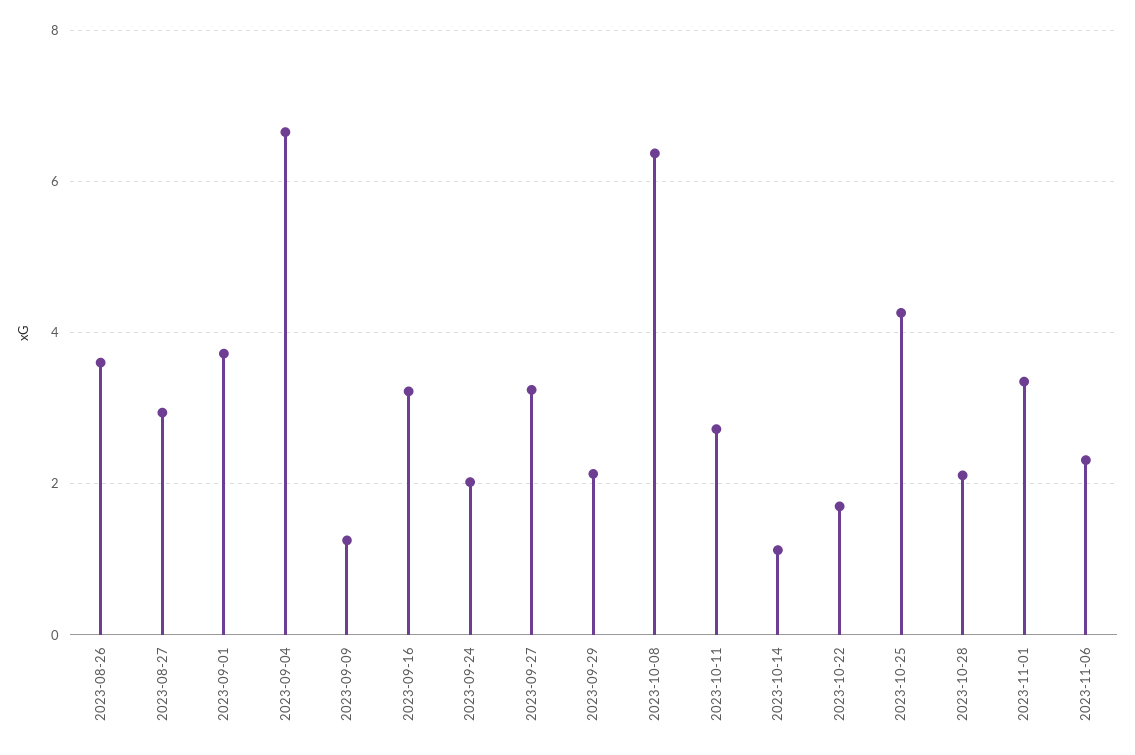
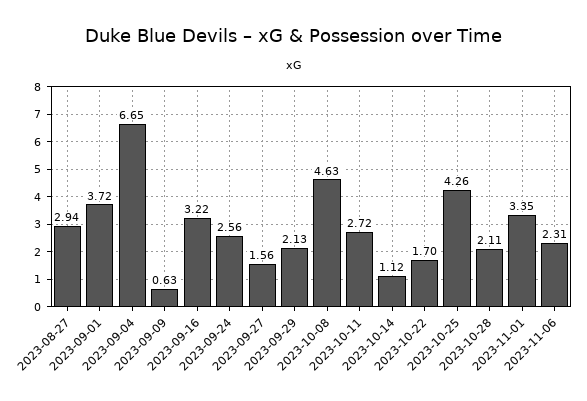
2023-08-26: 3.6 -> none
2023-09-09: 1.2 -> 0.63
2023-09-24: 2 -> 2.56
2023-09-27: 3.2 -> 1.56
2023-10-08: 6.4 -> 4.63

